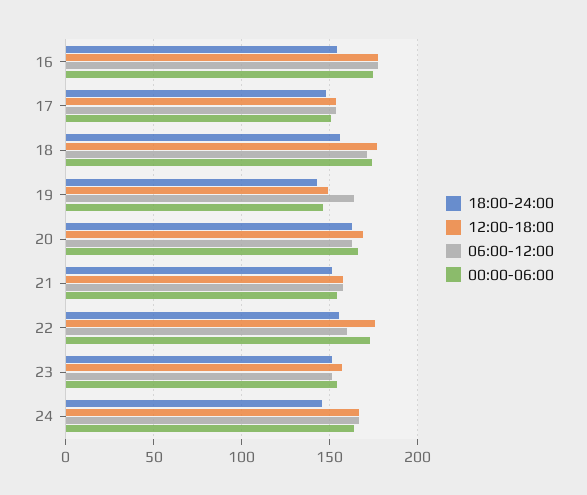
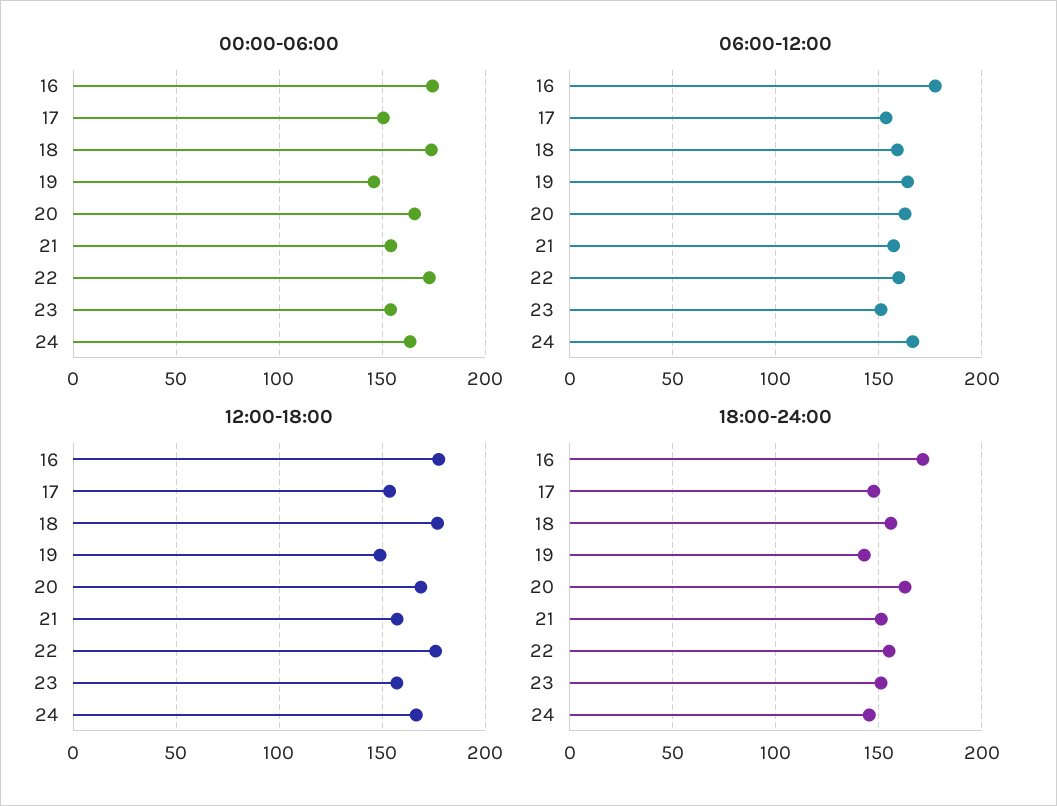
18:00-24:00, 16: 155 -> 170
06:00-12:00, 18: 170 -> 160

